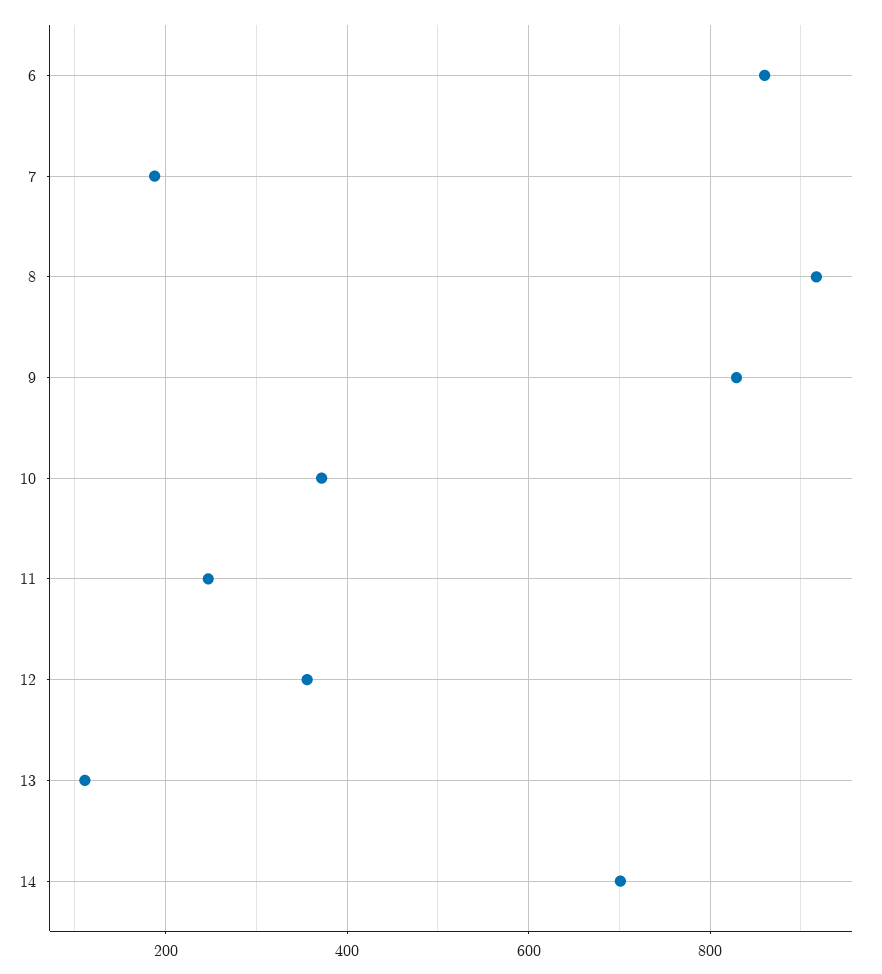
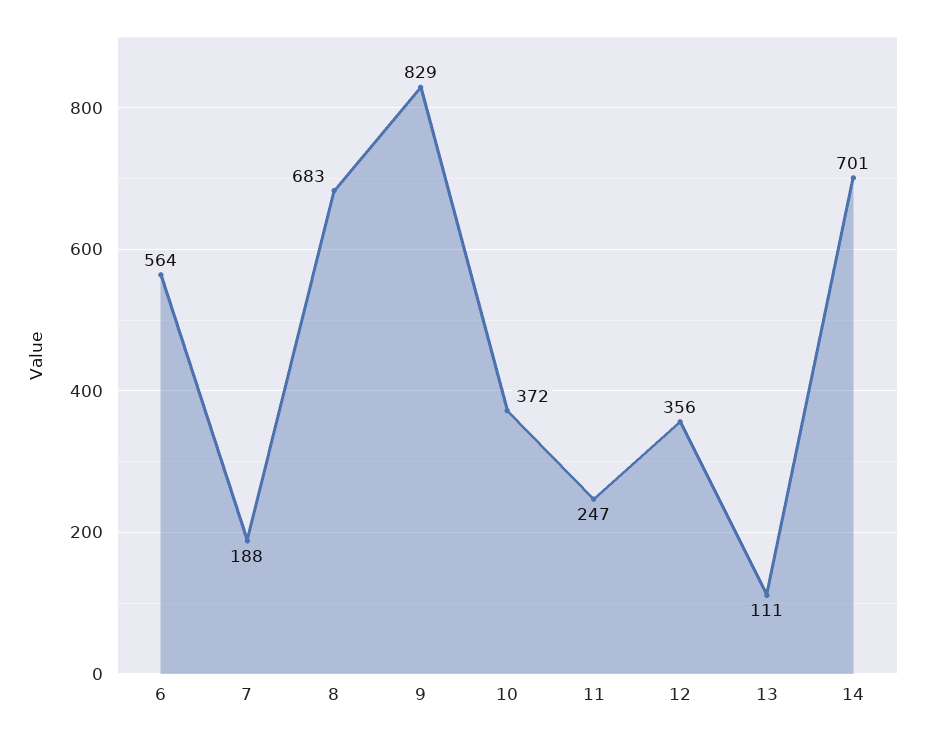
6: 860 -> 564
8: 920 -> 683

